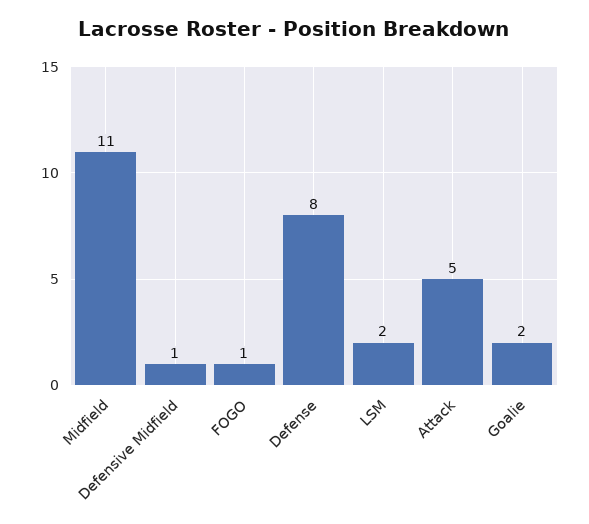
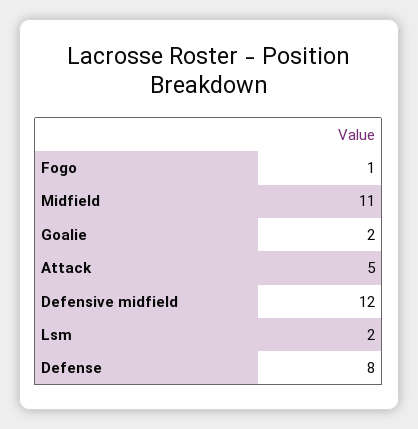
Defensive Midfield: 1 -> 12

